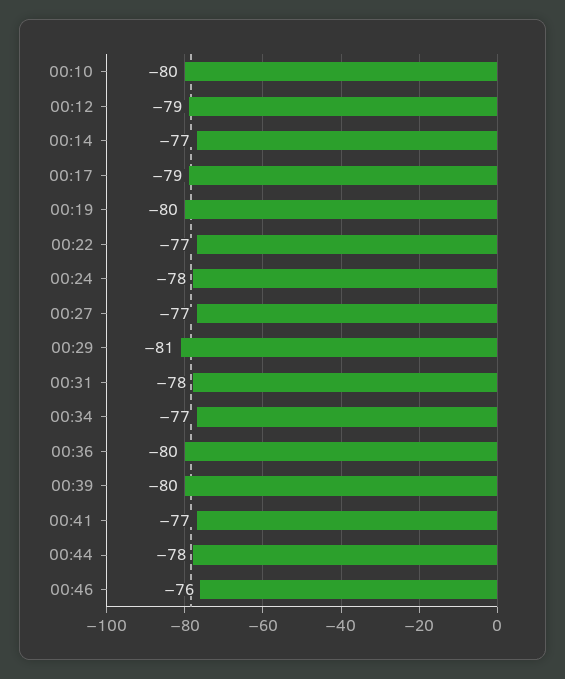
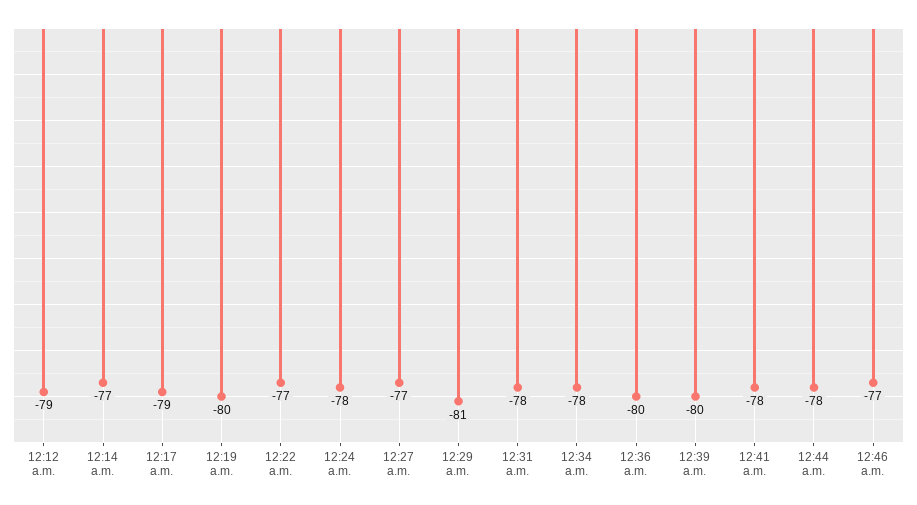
00:10: -80 -> none
00:34: -77 -> -78
00:41: -77 -> -78
00:46: -76 -> -77

